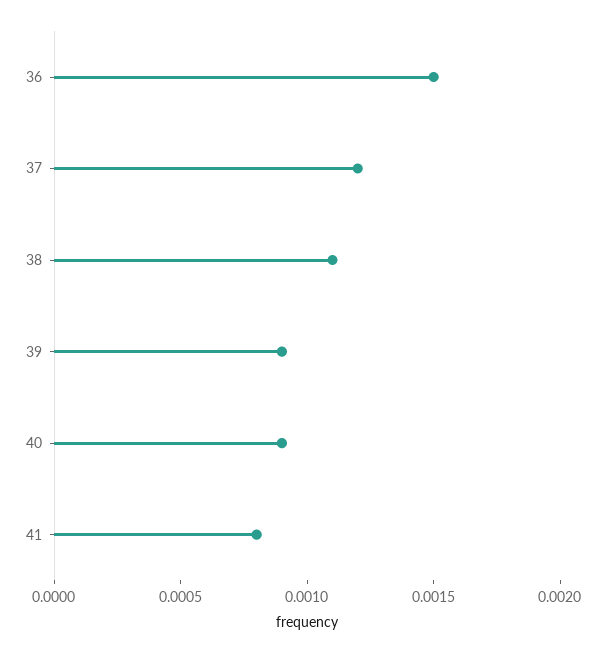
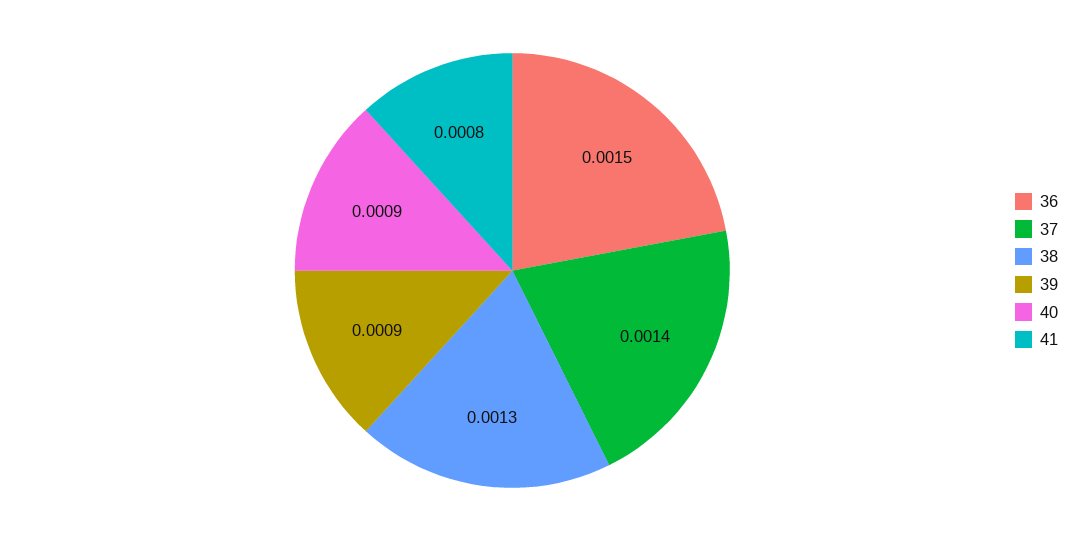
37: 0.0012 -> 0.0014
38: 0.0011 -> 0.0013

